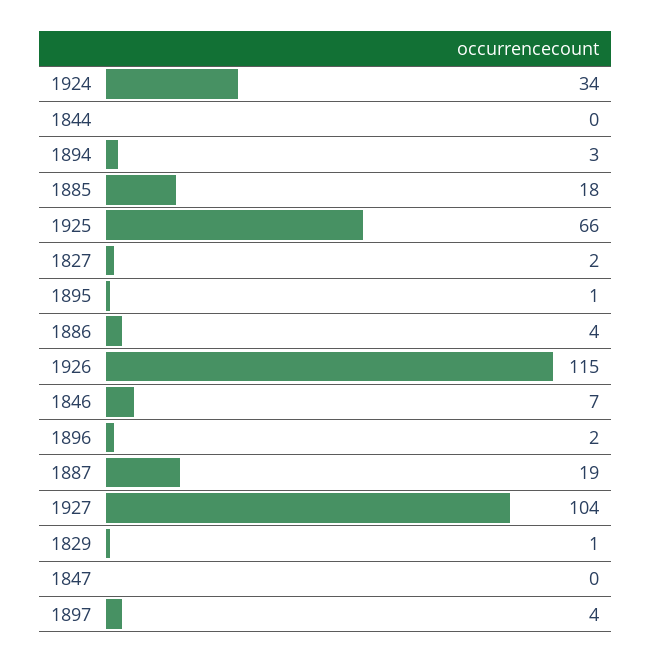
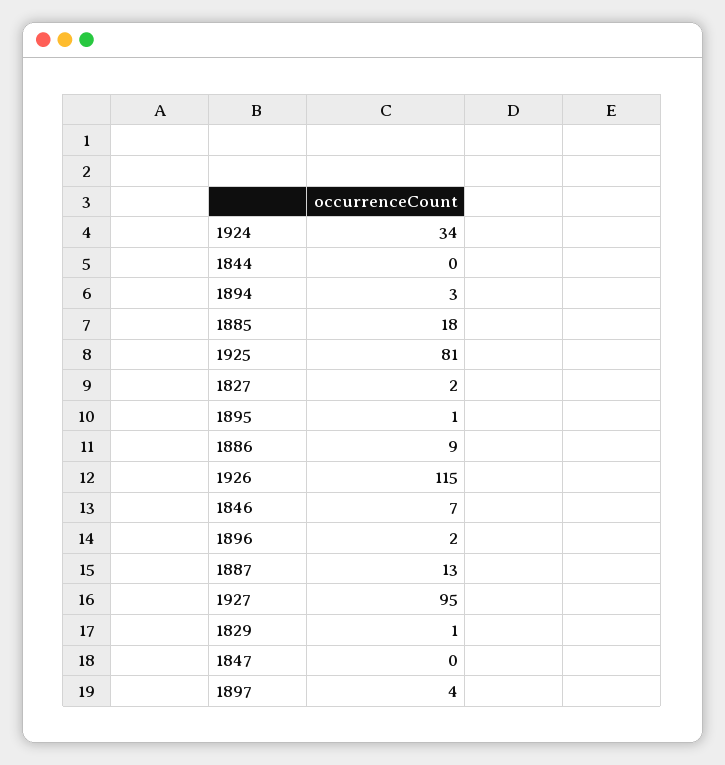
1925: 66 -> 81
1886: 4 -> 9
1887: 19 -> 13
1927: 104 -> 95

